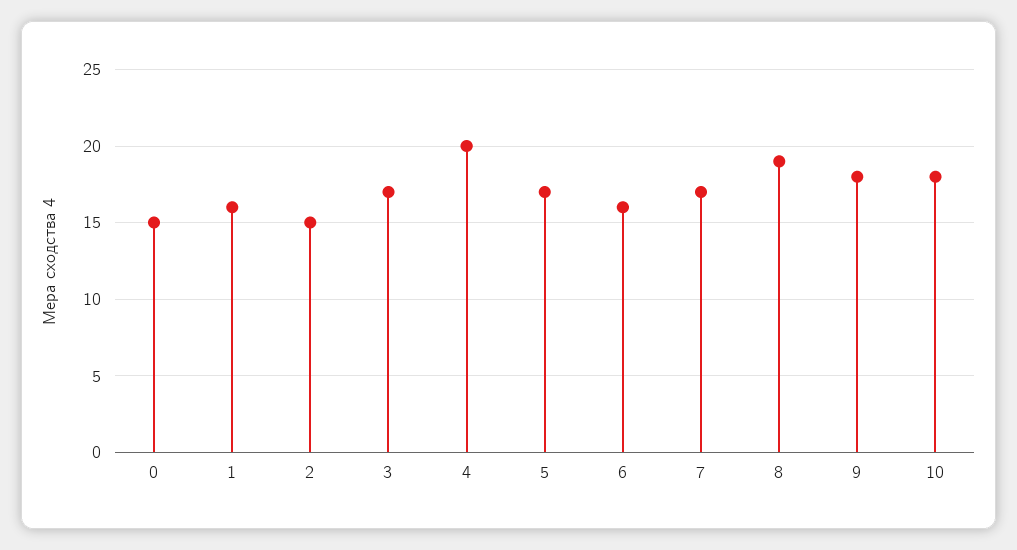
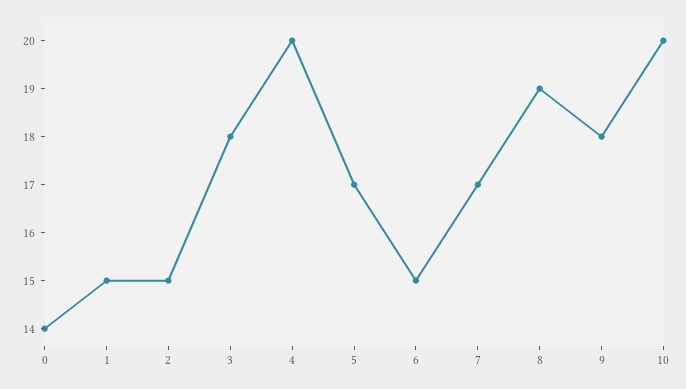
0: 15 -> 14
1: 16 -> 15
3: 17 -> 18
6: 16 -> 15
10: 18 -> 20

